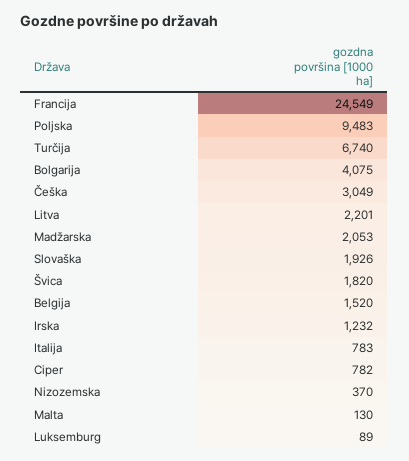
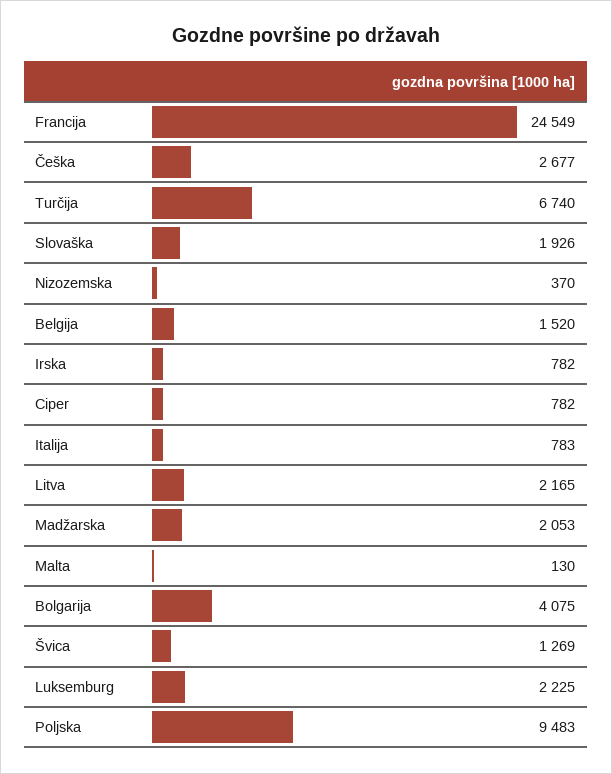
Češka: 3049 -> 2677
Litva: 2201 -> 2165
Švica: 1820 -> 1269
Irska: 1232 -> 782
Luksemburg: 89 -> 2225

